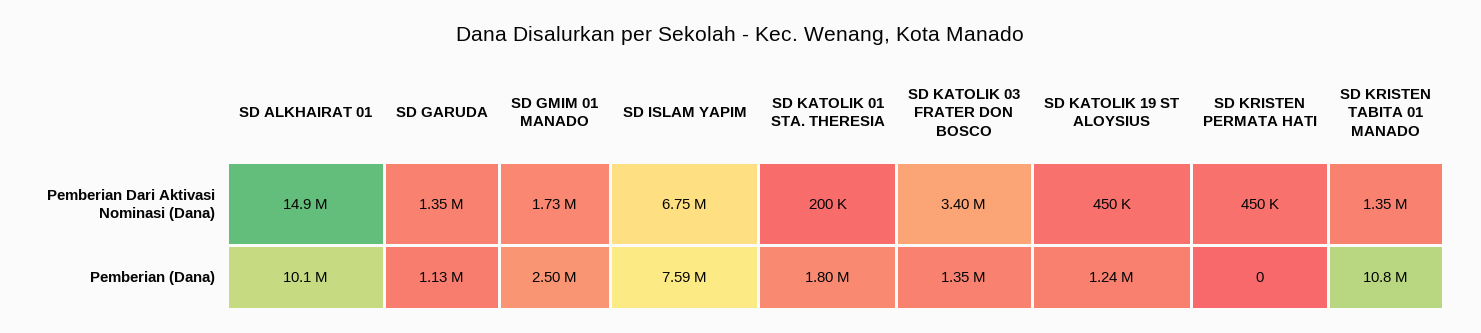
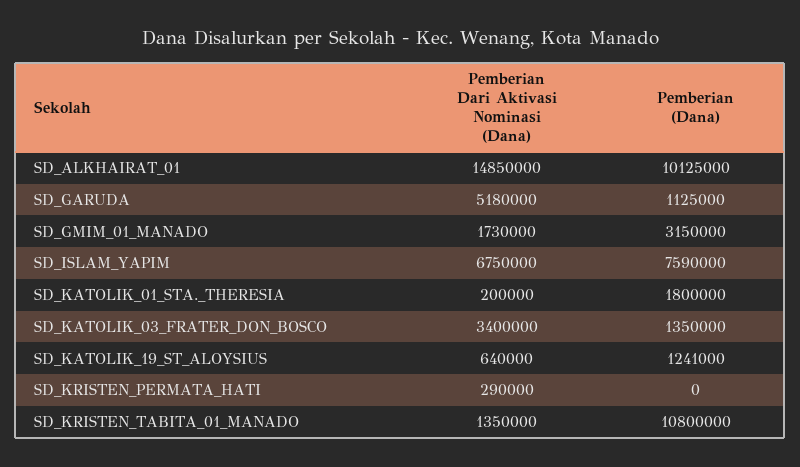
SD GARUDA, Pemberian Dari Aktivasi Nominasi (Dana): 1350000 -> 5180000
SD KATOLIK 19 ST ALOYSIUS, Pemberian Dari Aktivasi Nominasi (Dana): 450000 -> 640000
SD KRISTEN PERMATA HATI, Pemberian Dari Aktivasi Nominasi (Dana): 450000 -> 290000
SD GMIM 01 MANADO, Pemberian (Dana): 2500000 -> 3150000

